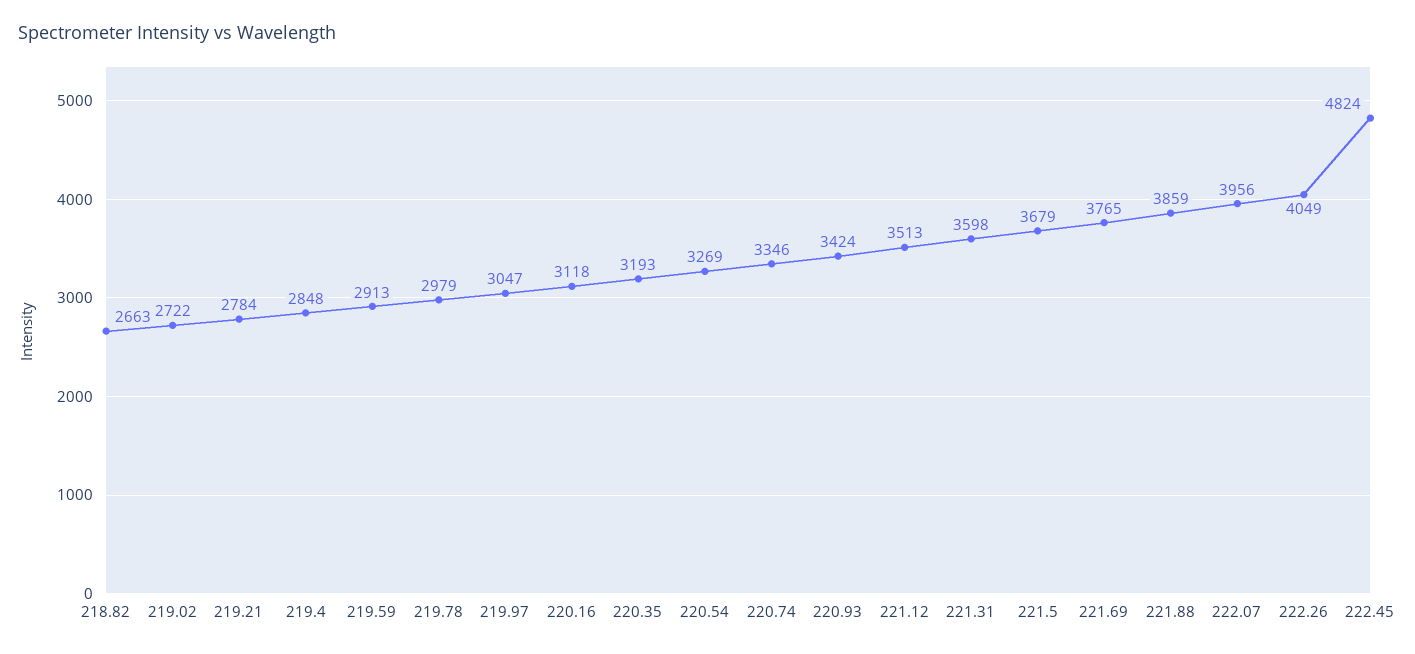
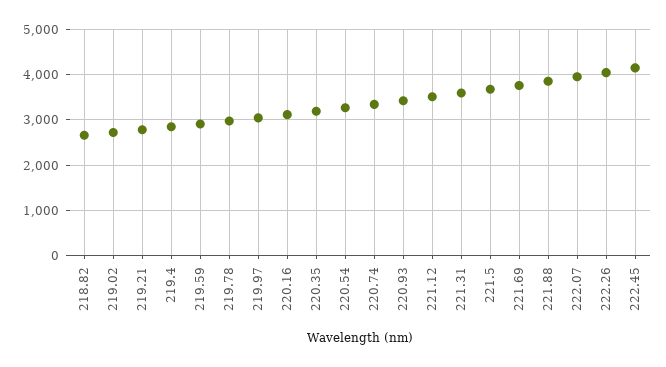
222.45: 4824 -> 4200

